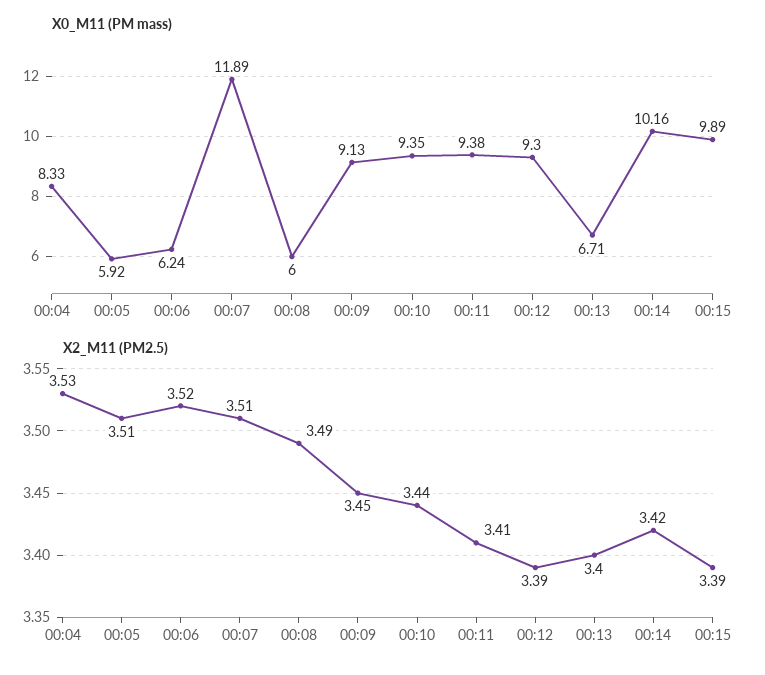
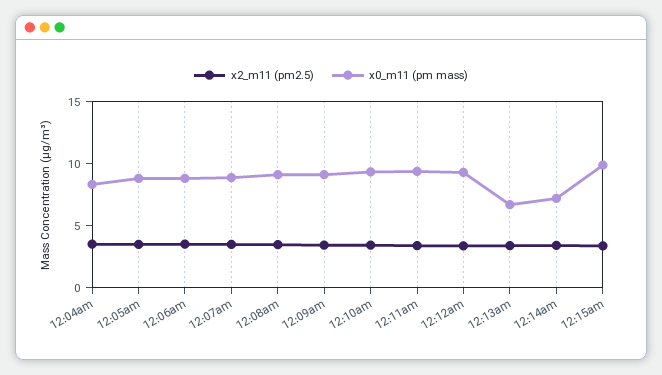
X0_M11 (PM mass), 00:05: 5.92 -> 9
X0_M11 (PM mass), 00:06: 6.24 -> 9
X0_M11 (PM mass), 00:07: 11.89 -> 9
X0_M11 (PM mass), 00:08: 6 -> 9
X0_M11 (PM mass), 00:14: 10.16 -> 7

